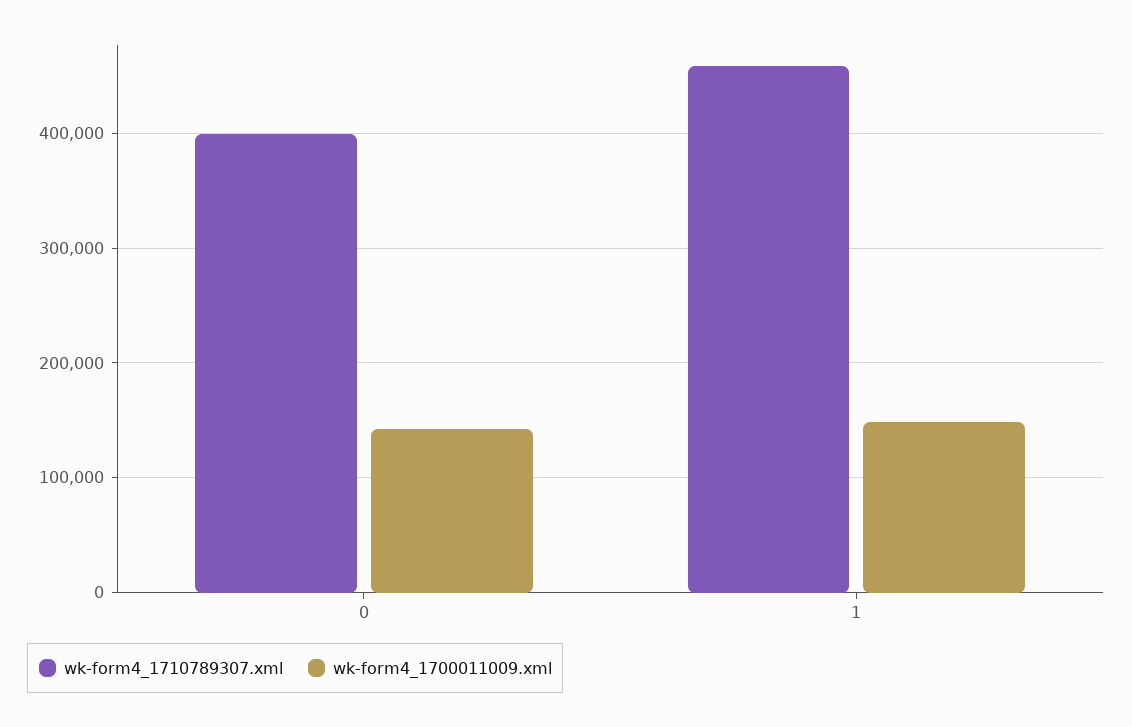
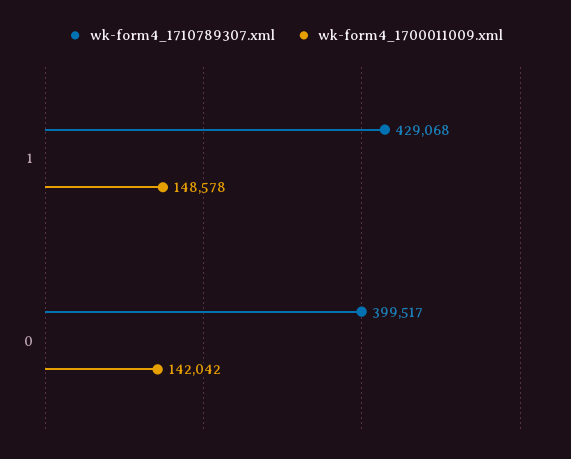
wk-form4_1710789307.xml, 1: 460000 -> 429068

